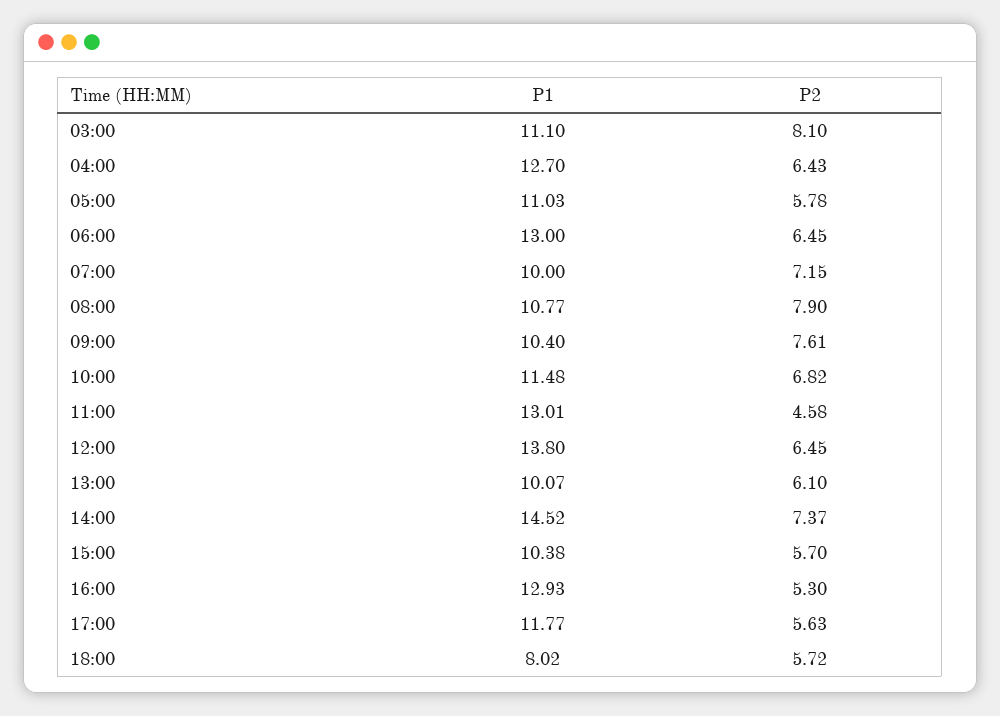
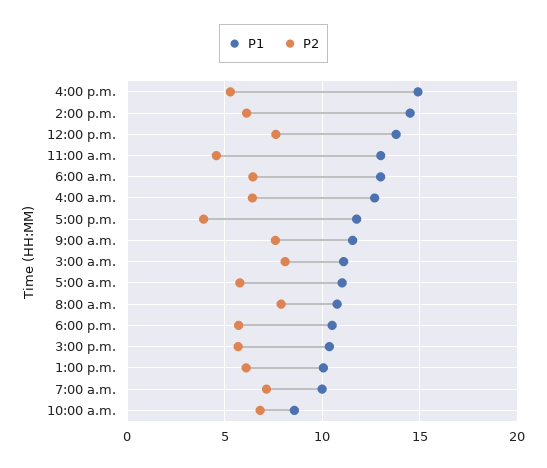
P1, 09:00: 10.4 -> 11.5
P1, 10:00: 11.48 -> 8.5
P2, 12:00: 6.45 -> 7.5
P2, 14:00: 7.37 -> 6
P1, 16:00: 12.93 -> 15
P2, 17:00: 5.63 -> 4
P1, 18:00: 8.02 -> 10.5

